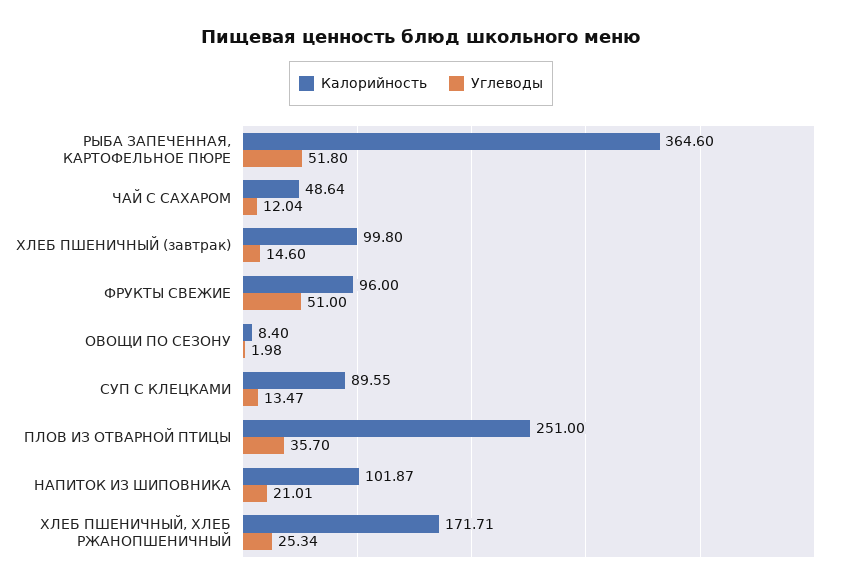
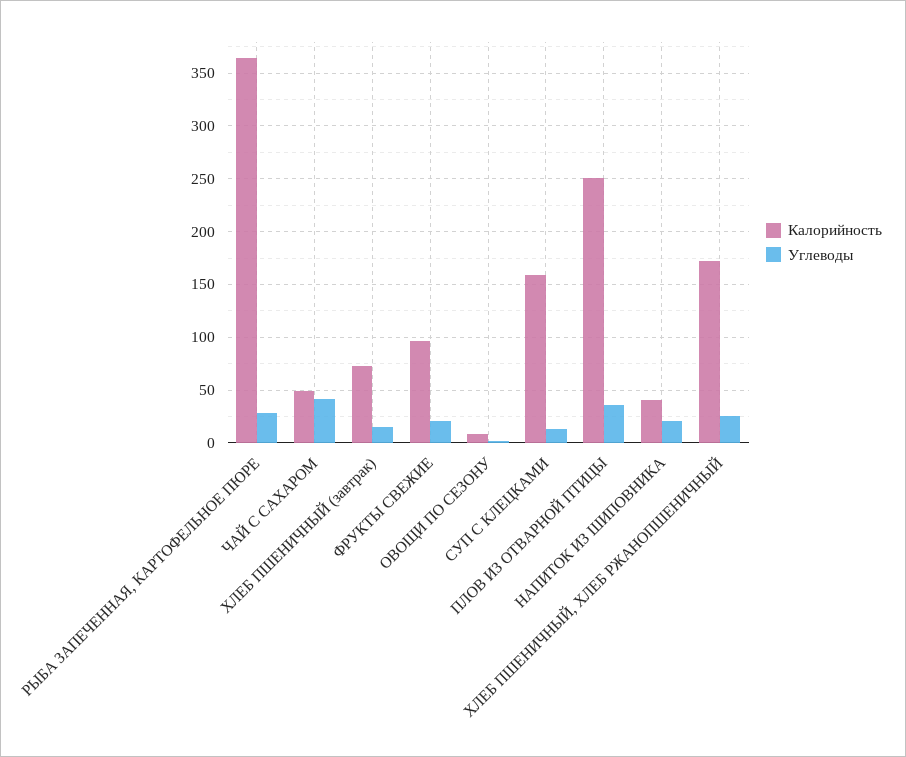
Углеводы, РЫБА ЗАПЕЧЕННАЯ, КАРТОФЕЛЬНОЕ ПЮРЕ: 51.8 -> 30
Углеводы, ЧАЙ С САХАРОМ: 12.04 -> 40
Калорийность, ХЛЕБ ПШЕНИЧНЫЙ (завтрак): 99.8 -> 70
Углеводы, ФРУКТЫ СВЕЖИЕ: 51 -> 20
Калорийность, СУП С КЛЕЦКАМИ: 89.55 -> 160
Калорийность, НАПИТОК ИЗ ШИПОВНИКА: 101.87 -> 40

